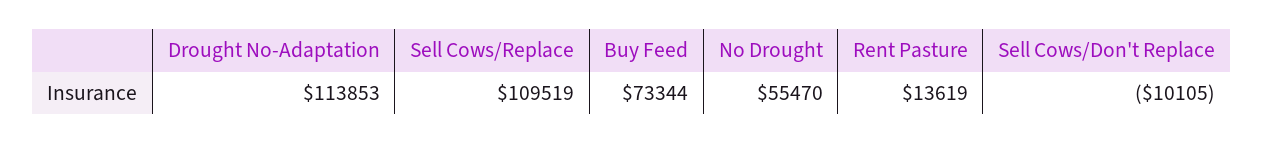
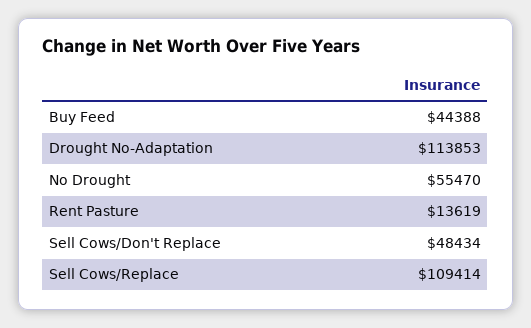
Sell Cows/Replace: 109519 -> 109414
Buy Feed: 73344 -> 44388
Sell Cows/Don't Replace: -10105 -> 48434

